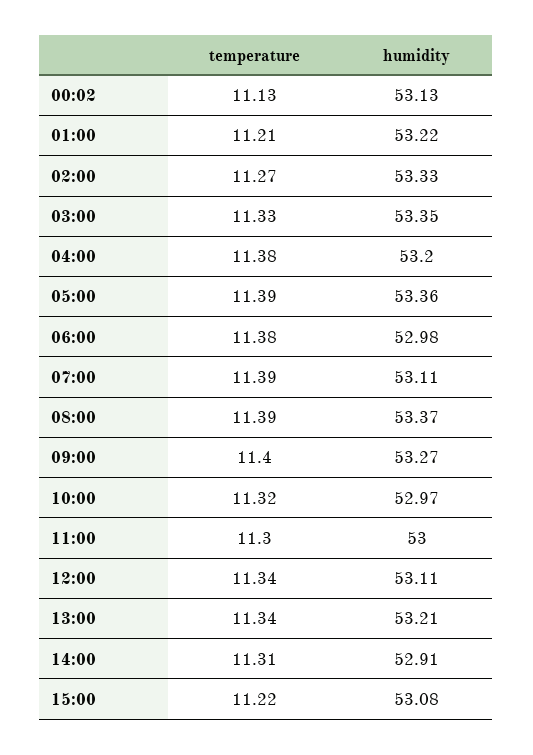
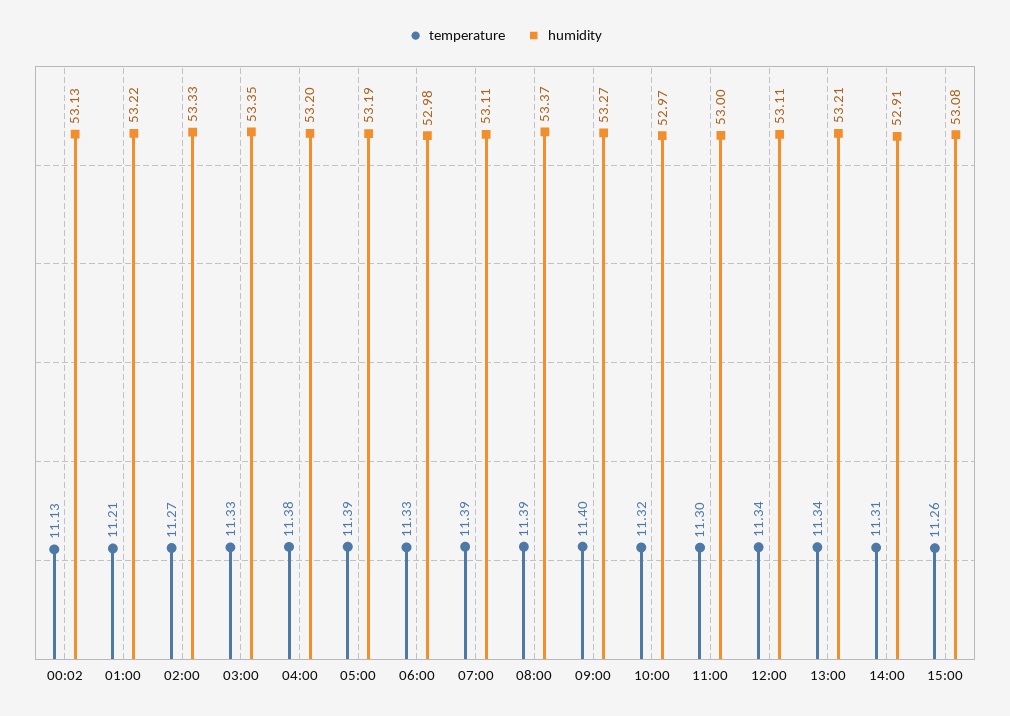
humidity, 05:00: 53.36 -> 53.19
temperature, 06:00: 11.38 -> 11.33
temperature, 15:00: 11.22 -> 11.26

